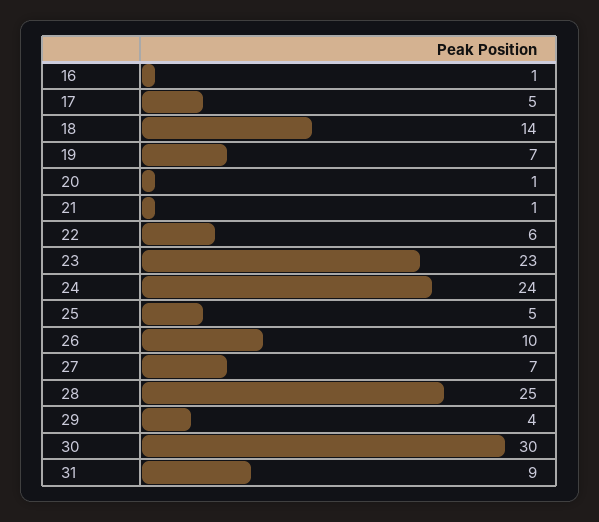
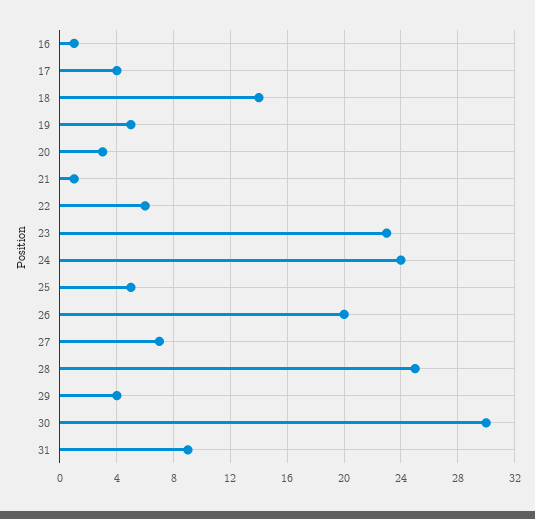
17: 5 -> 4
19: 7 -> 5
20: 1 -> 3
26: 10 -> 20

